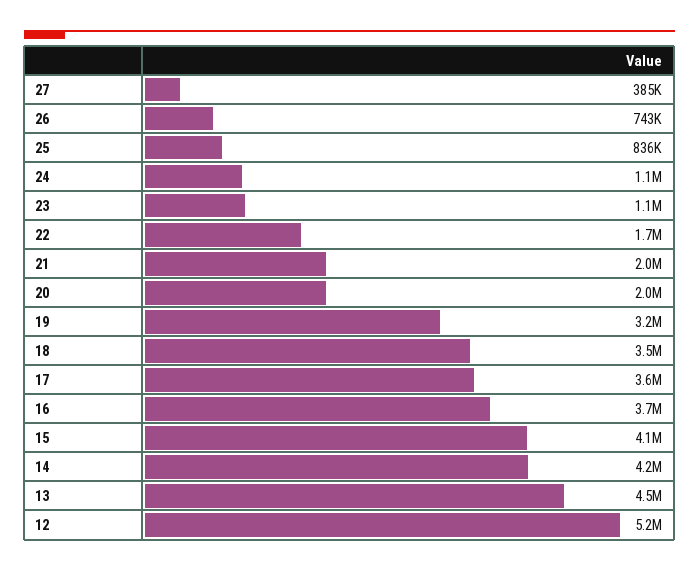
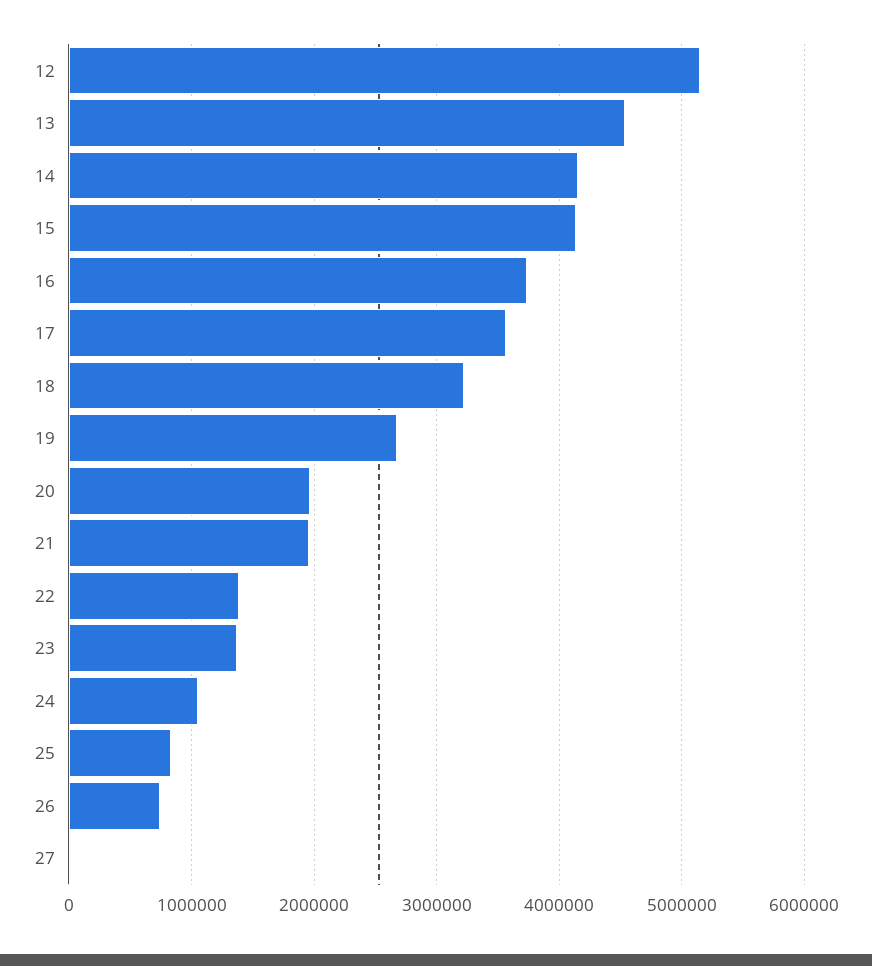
27: 385000 -> 0
23: 1100000 -> 1400000
22: 1700000 -> 1400000
19: 3200000 -> 2700000
18: 3500000 -> 3200000

